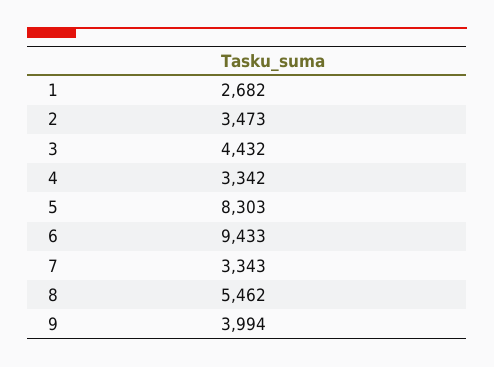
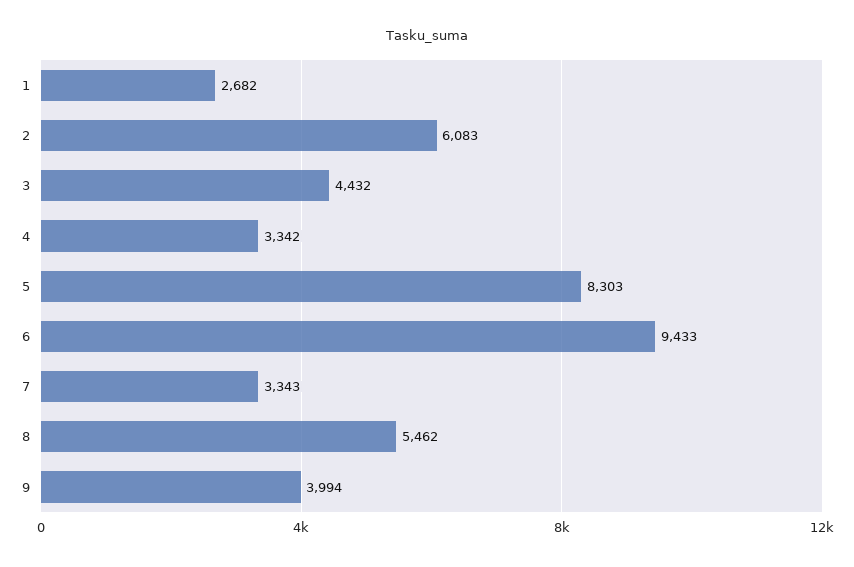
2: 3473 -> 6083

